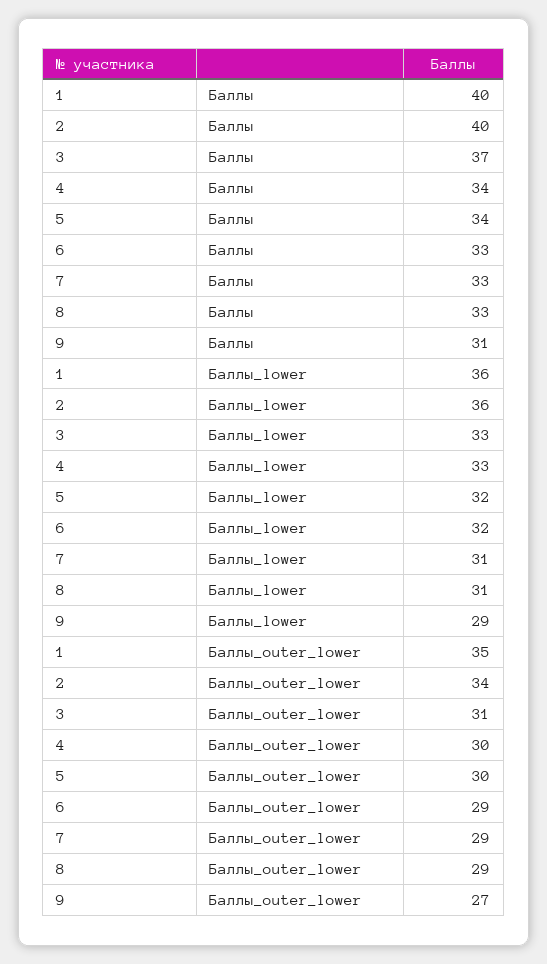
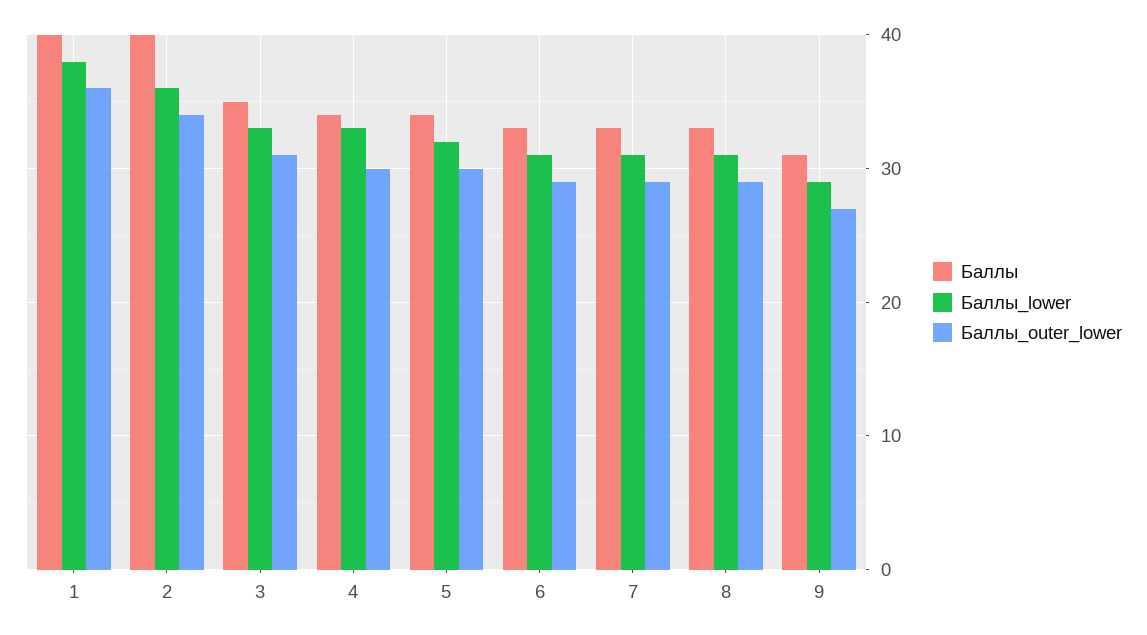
Баллы, 3: 37 -> 35
Баллы_lower, 1: 36 -> 38
Баллы_lower, 6: 32 -> 31
Баллы_outer_lower, 1: 35 -> 36

